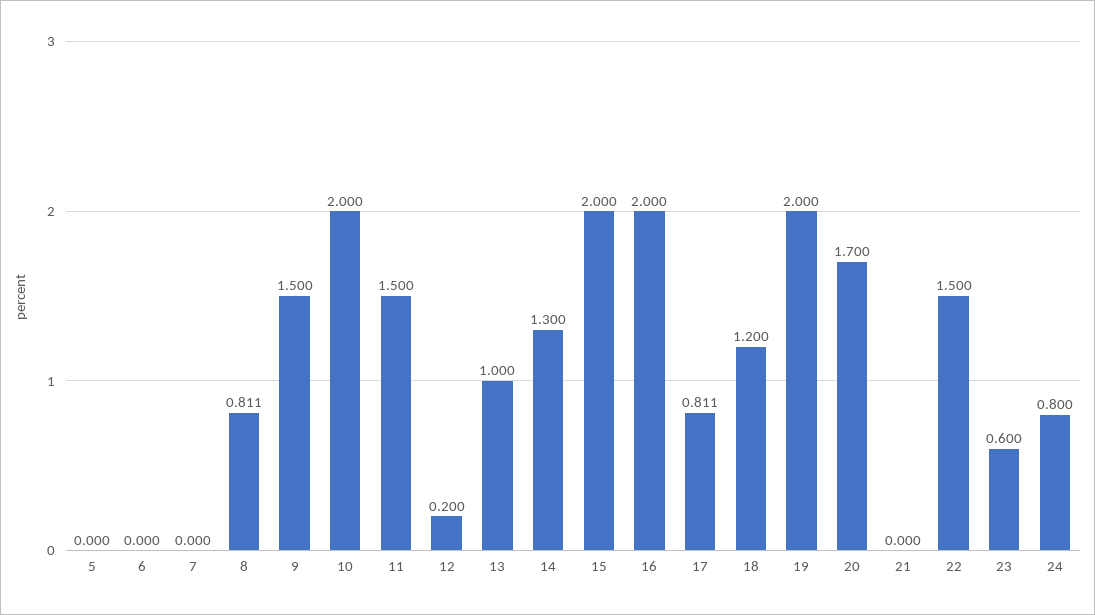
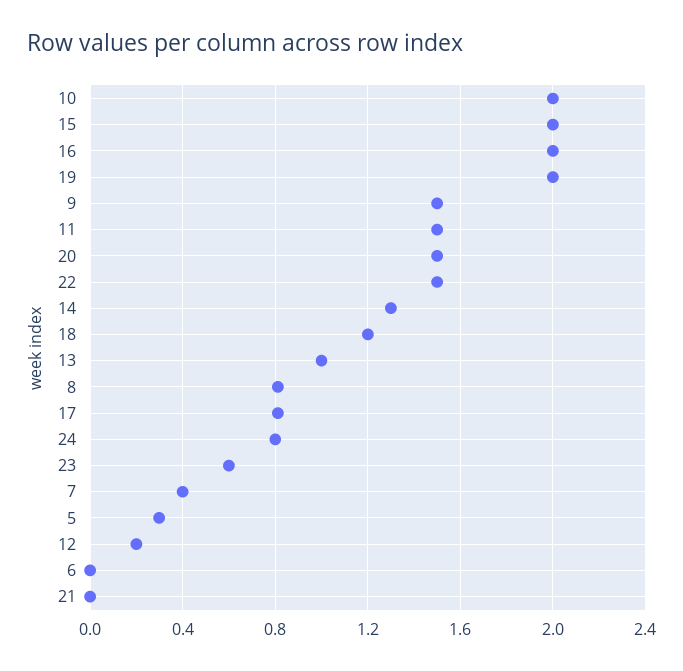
5: 0 -> 0.3
7: 0 -> 0.4
20: 1.7 -> 1.5

